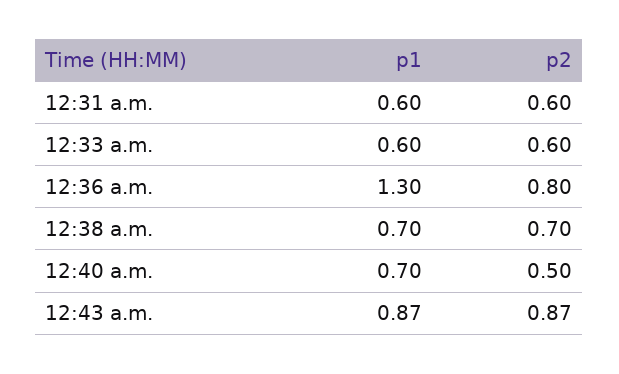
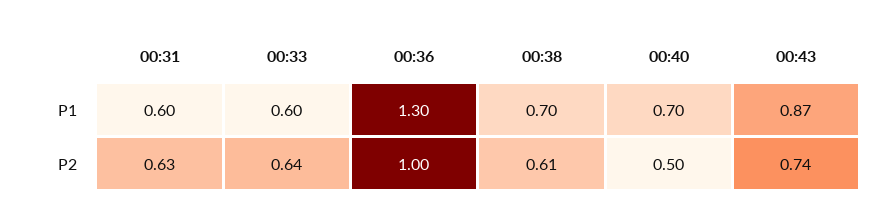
p2, 12:31 a.m.: 0.6 -> 0.63
p2, 12:33 a.m.: 0.6 -> 0.64
p2, 12:36 a.m.: 0.8 -> 1
p2, 12:38 a.m.: 0.7 -> 0.61
p2, 12:43 a.m.: 0.87 -> 0.74

